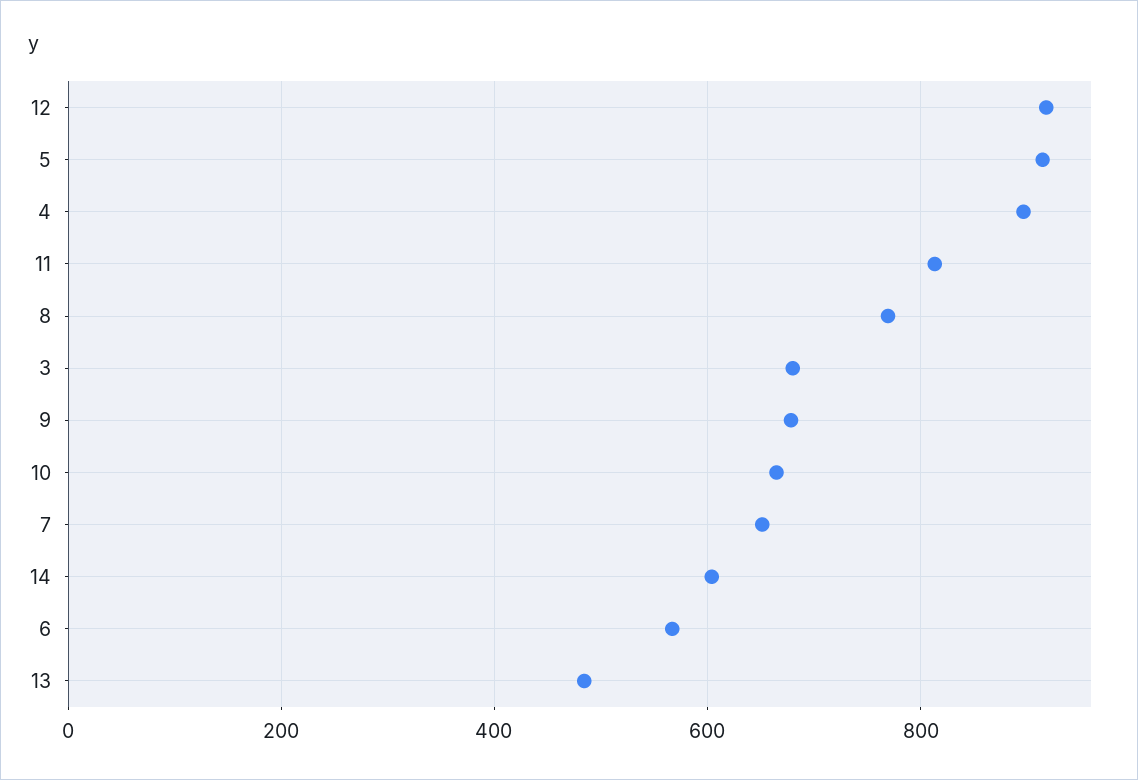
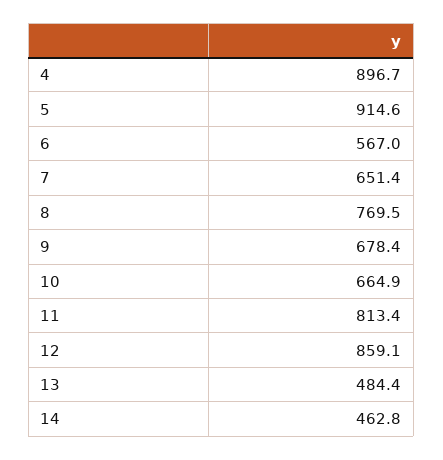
12: 920 -> 859.1
3: 680 -> none
14: 600 -> 462.8

